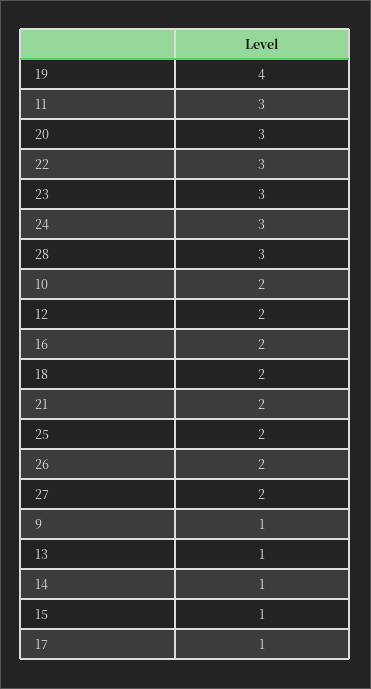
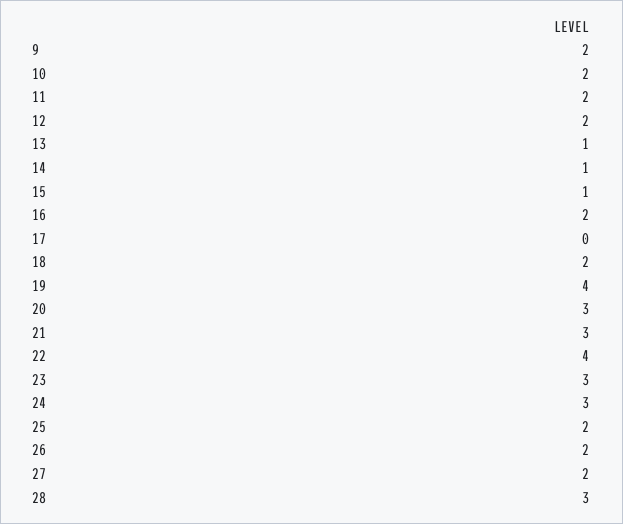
11: 3 -> 2
22: 3 -> 4
21: 2 -> 3
9: 1 -> 2
17: 1 -> 0

